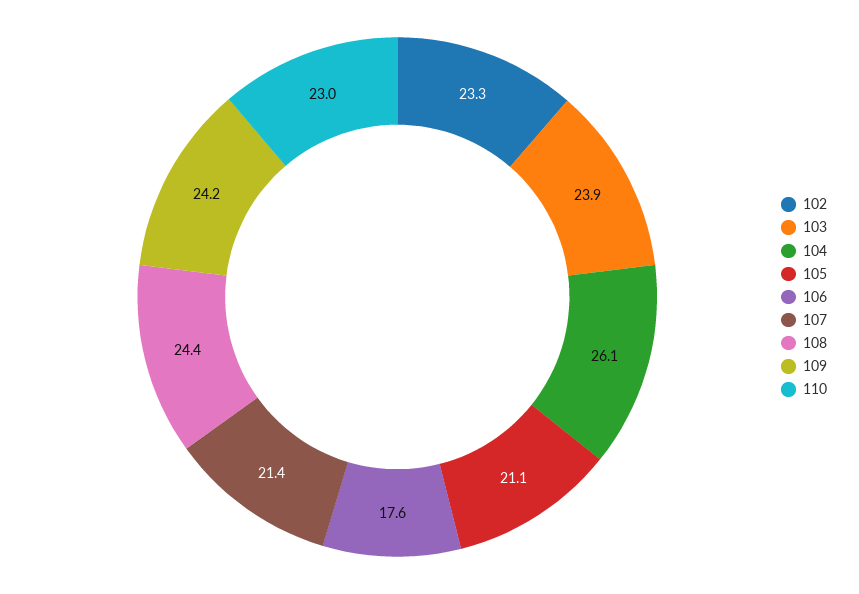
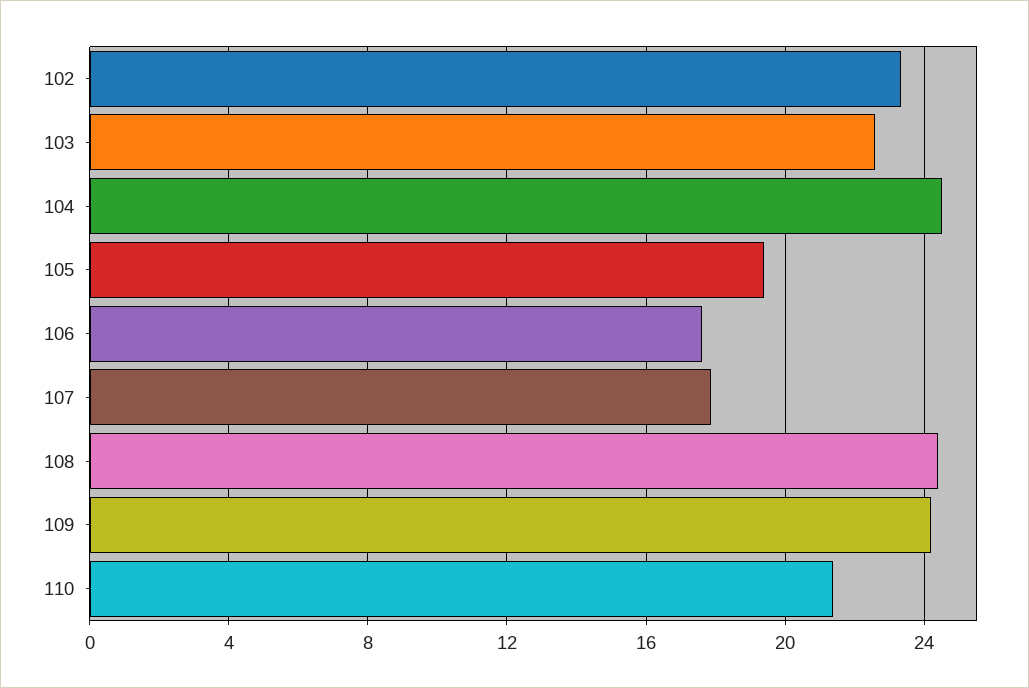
103: 23.9 -> 22.5
104: 26.1 -> 24.5
105: 21.1 -> 19.5
107: 21.4 -> 18
110: 23 -> 21.5

